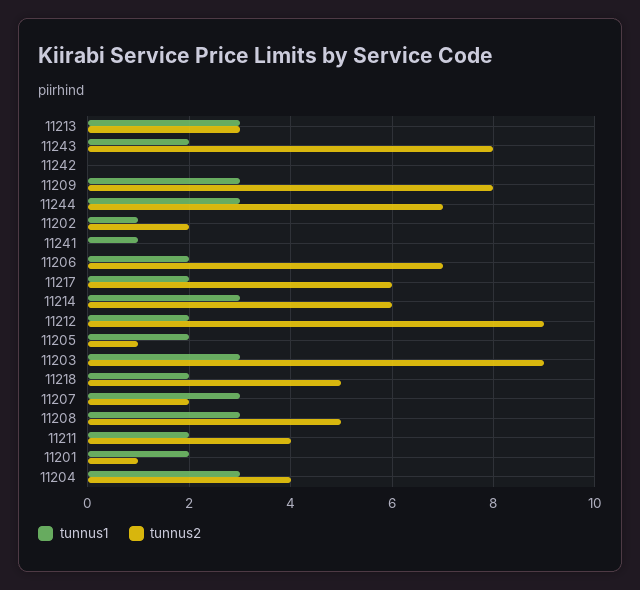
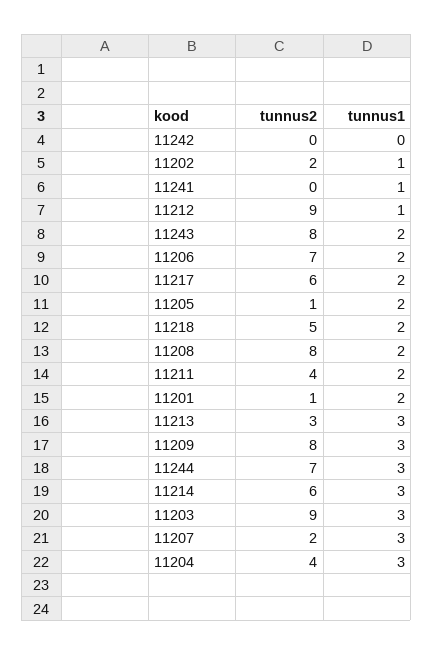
tunnus1, 11212: 2 -> 1
tunnus1, 11208: 3 -> 2
tunnus2, 11208: 5 -> 8

